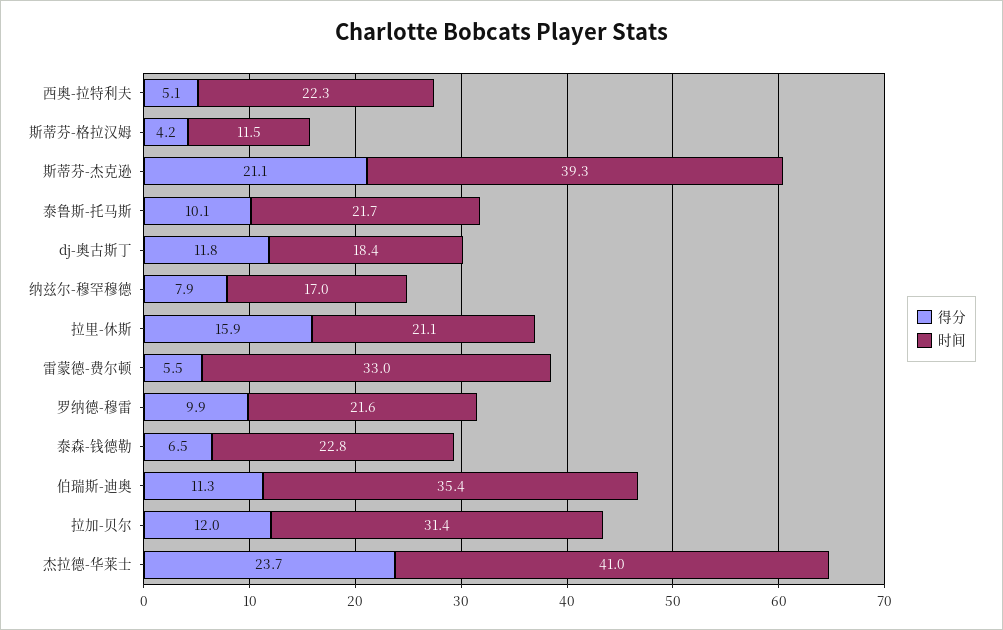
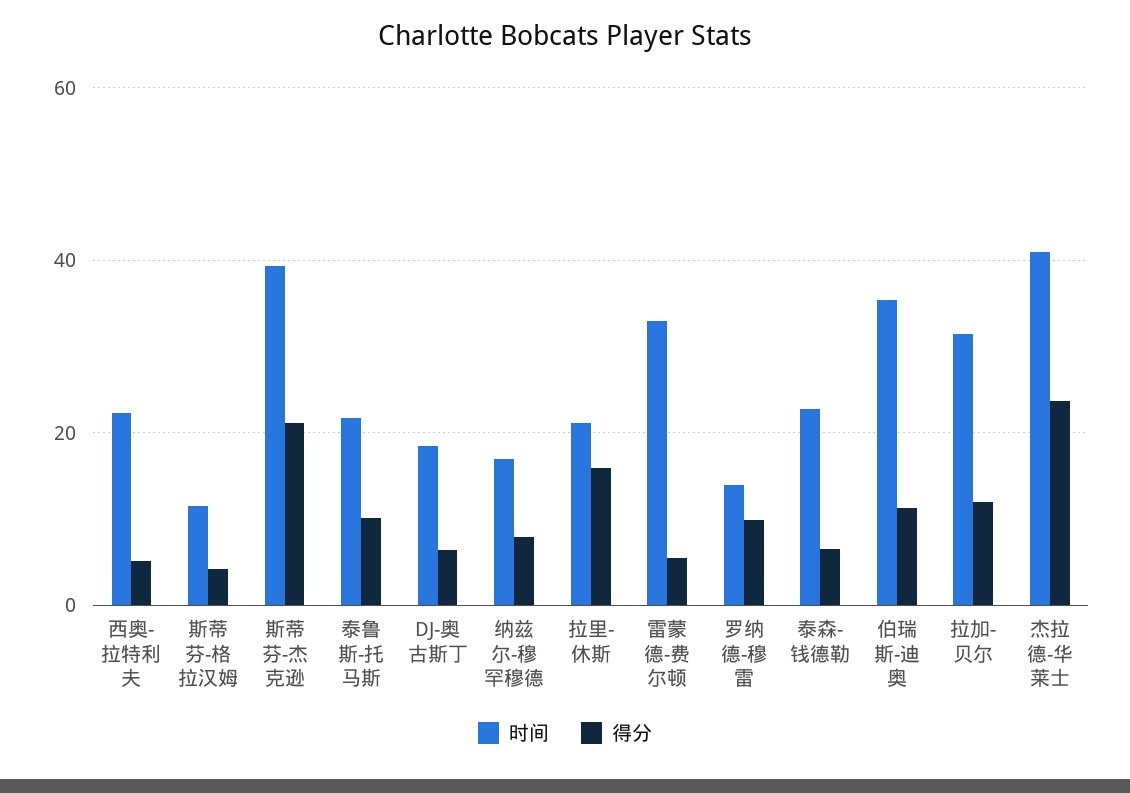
得分, dj-奥古斯丁: 11.8 -> 6
时间, 罗纳德-穆雷: 21.6 -> 14

